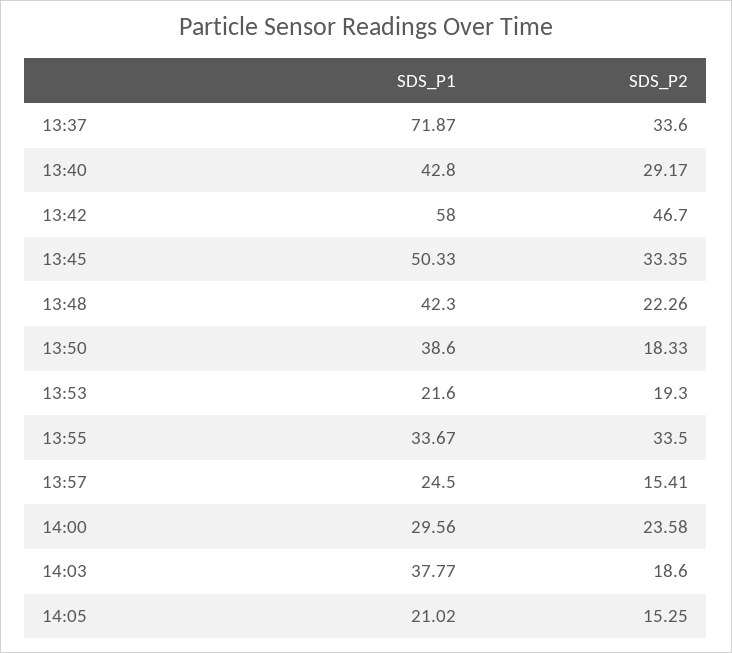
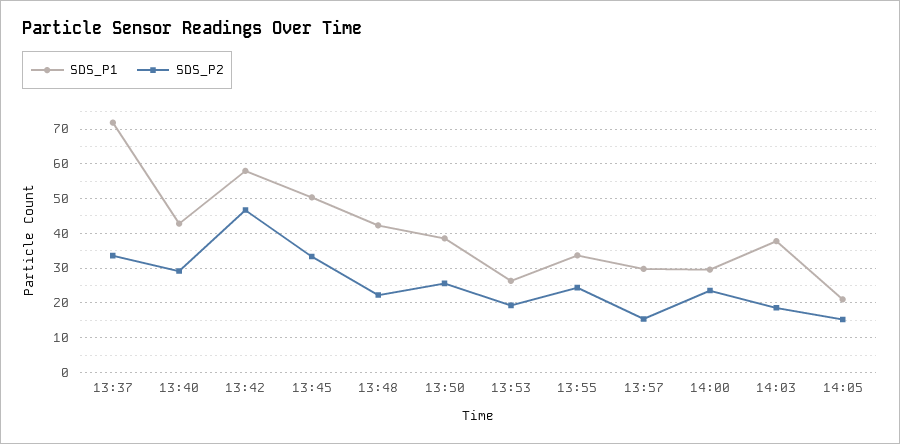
SDS_P2, 13:50: 18.33 -> 26
SDS_P1, 13:53: 21.6 -> 26
SDS_P2, 13:55: 33.5 -> 24
SDS_P1, 13:57: 24.5 -> 30

